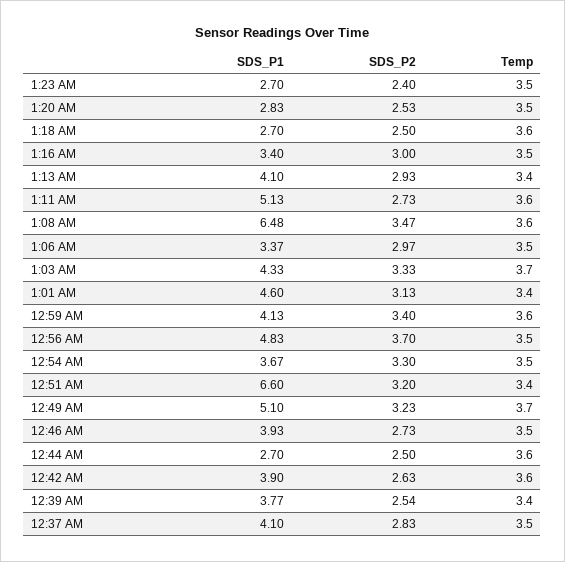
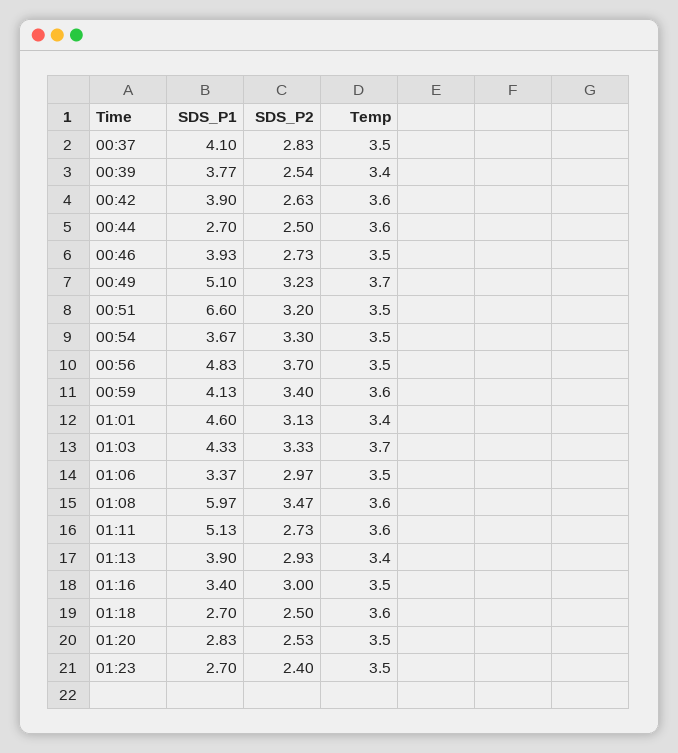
SDS_P1, 1:13 AM: 4.1 -> 3.9
SDS_P1, 1:08 AM: 6.48 -> 5.97
Temp, 12:51 AM: 3.4 -> 3.5

